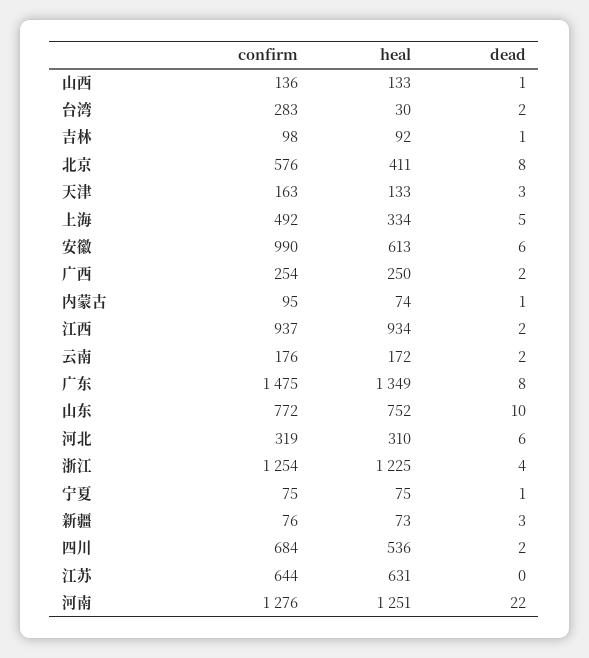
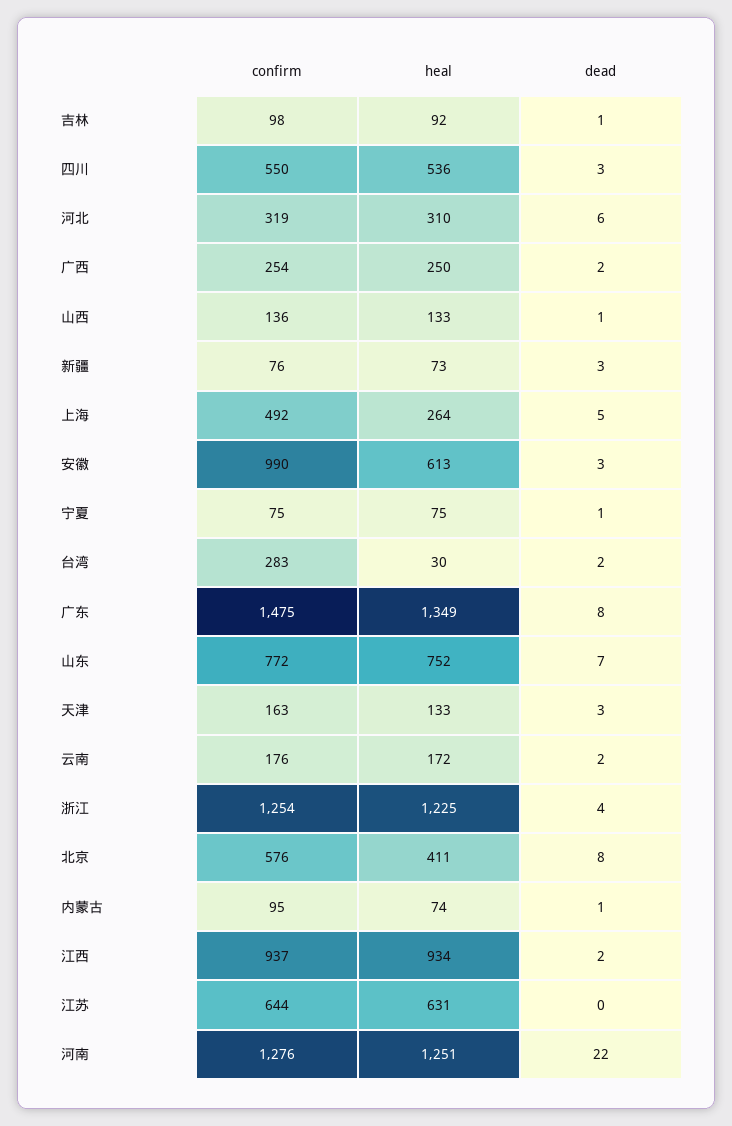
heal, 上海: 334 -> 264
dead, 安徽: 6 -> 3
dead, 山东: 10 -> 7
confirm, 四川: 684 -> 550
dead, 四川: 2 -> 3

